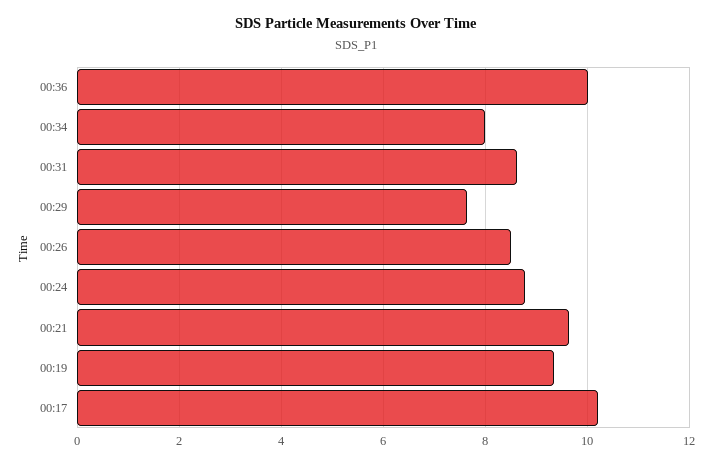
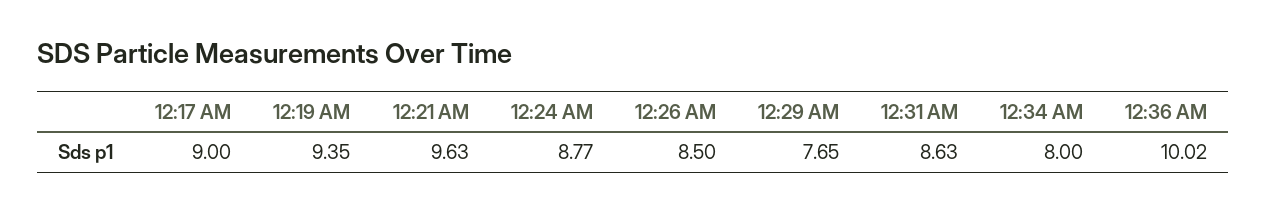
00:17: 10.2 -> 9

